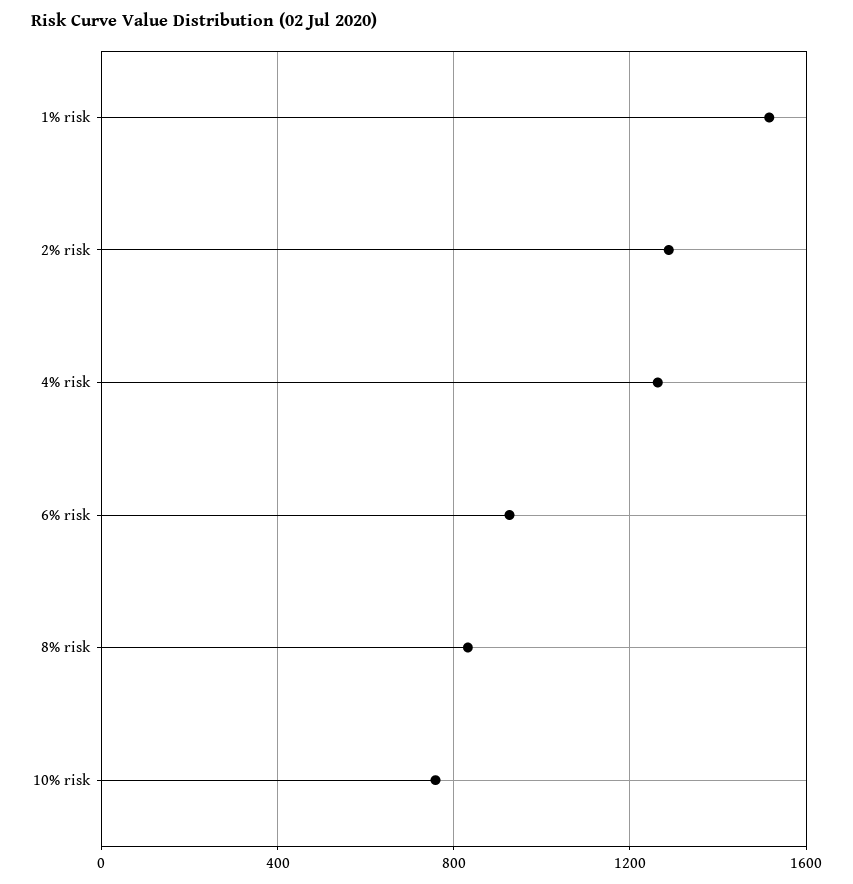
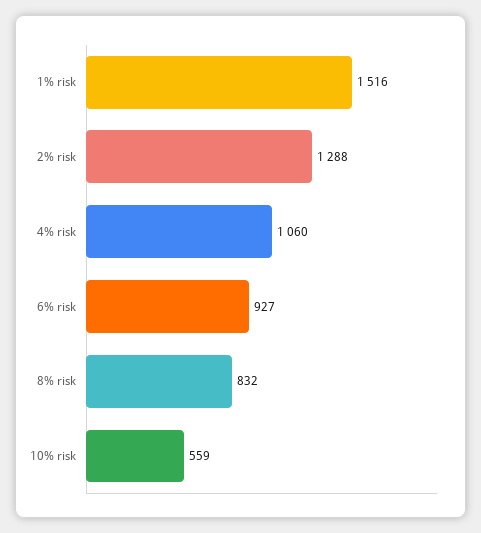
4% risk: 1250 -> 1060
10% risk: 750 -> 559

